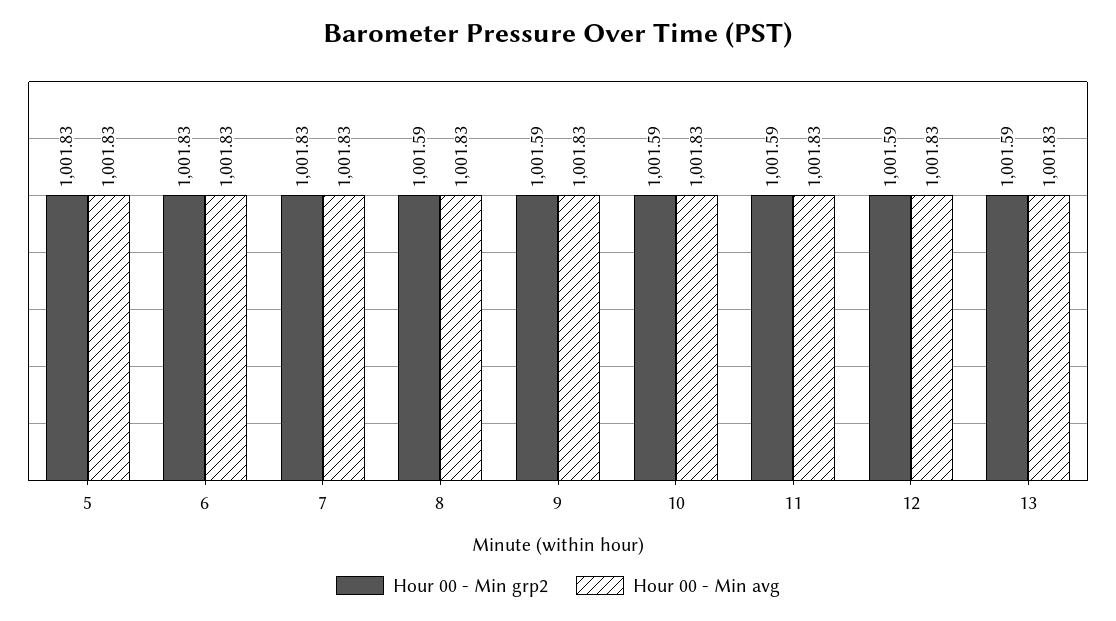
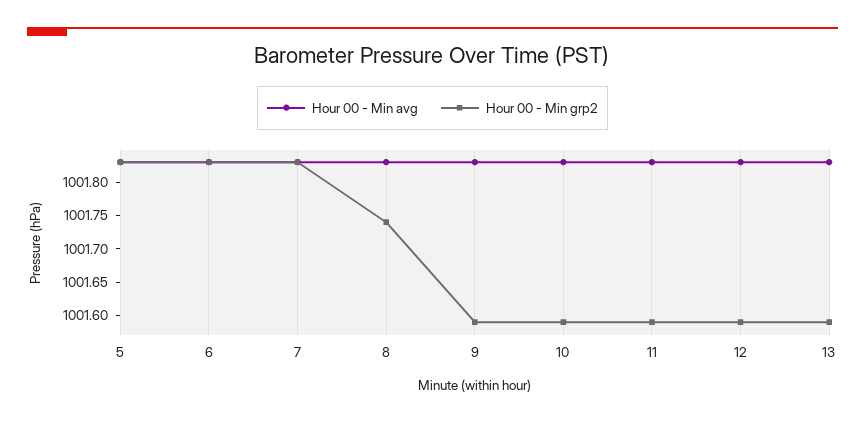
Hour 00 - Min grp2, 8: 1001.59 -> 1001.75

